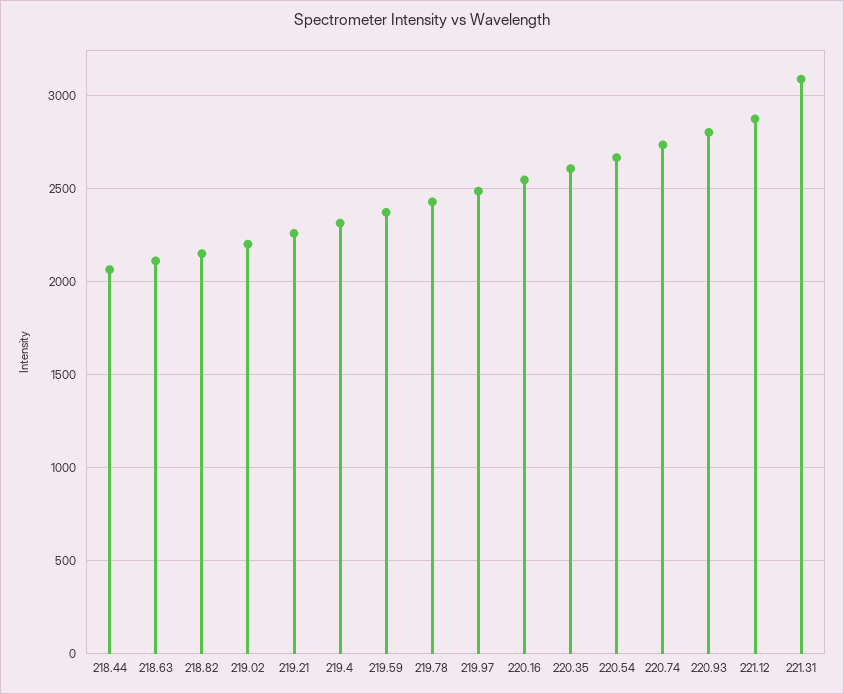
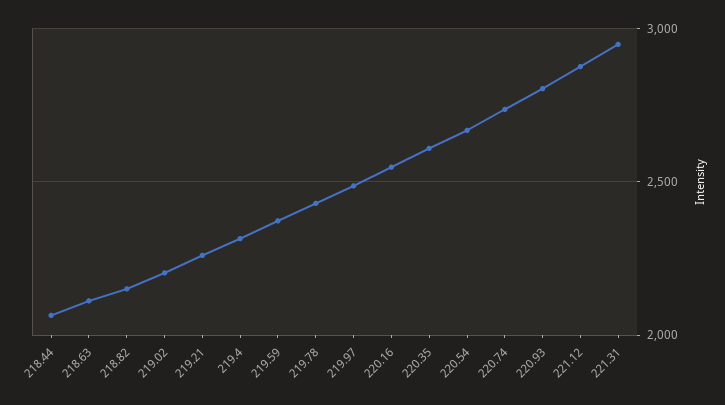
221.31: 3100 -> 2950

